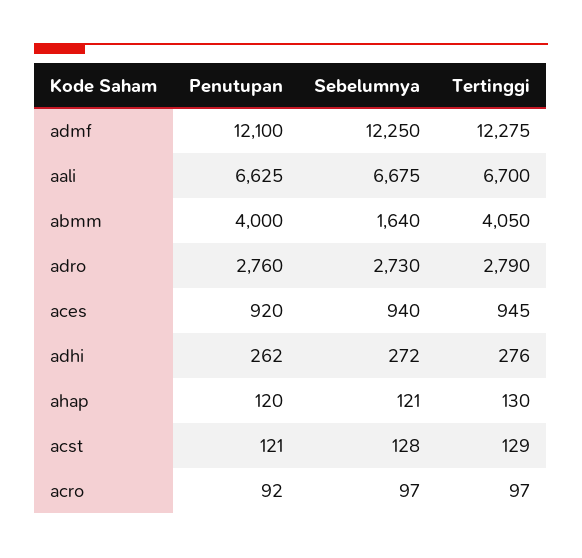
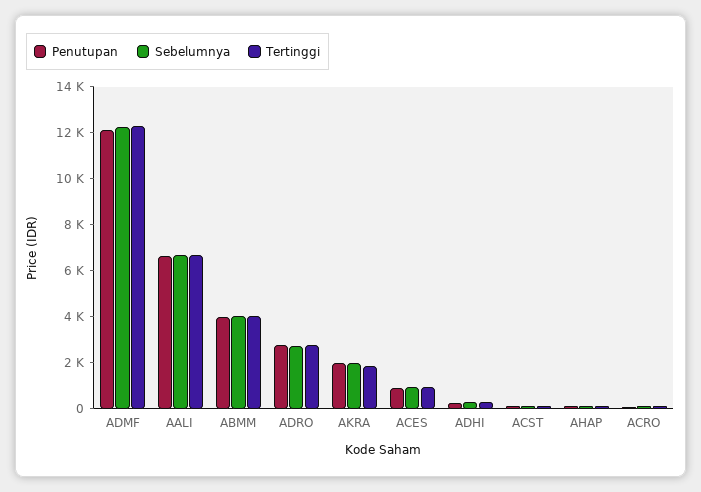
Sebelumnya, abmm: 1640 -> 4000
Penutupan, AKRA: none -> 2000
Sebelumnya, AKRA: none -> 2000
Tertinggi, AKRA: none -> 2000

